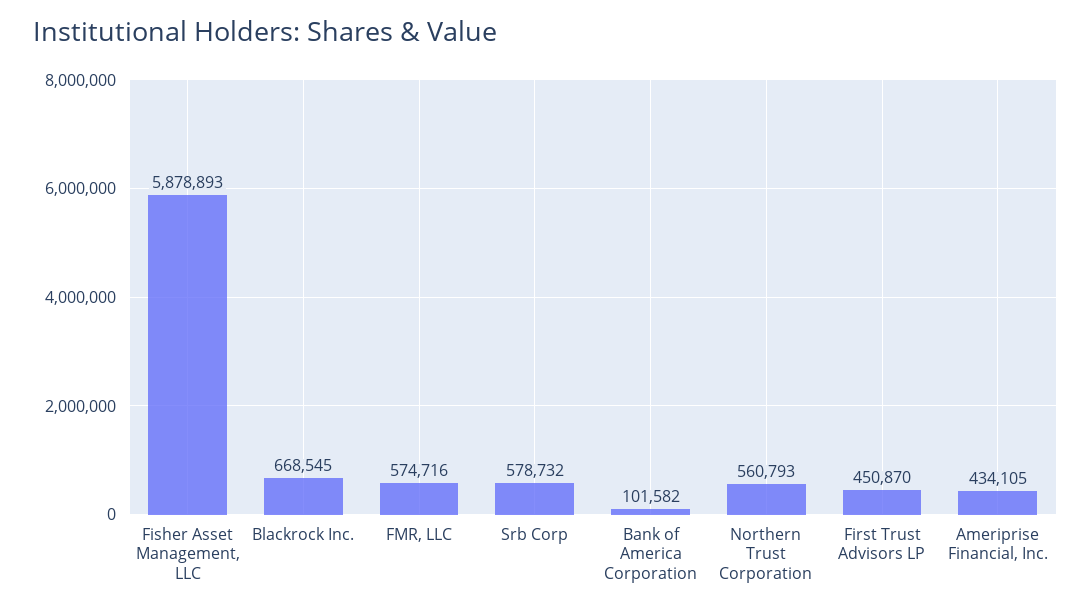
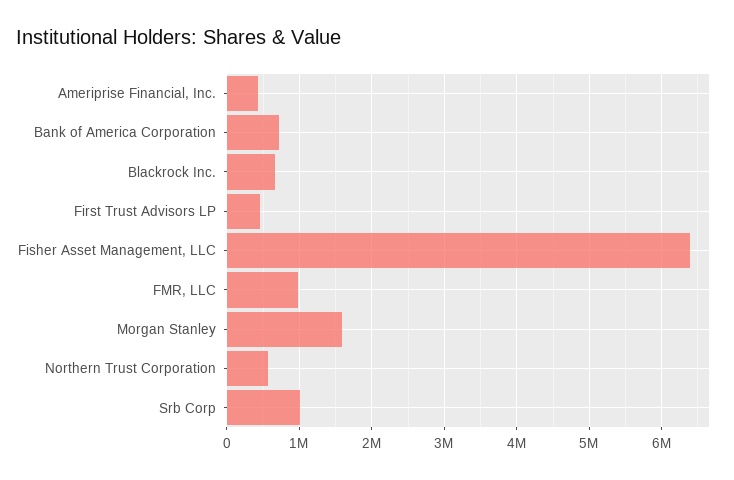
Fisher Asset Management, LLC: 5878893 -> 6400000
FMR, LLC: 574716 -> 1000000
Srb Corp: 578732 -> 1000000
Bank of America Corporation: 101582 -> 700000
Morgan Stanley: none -> 1600000

